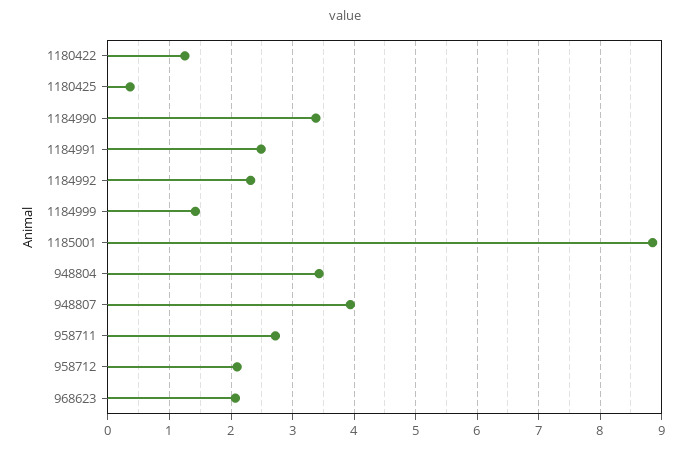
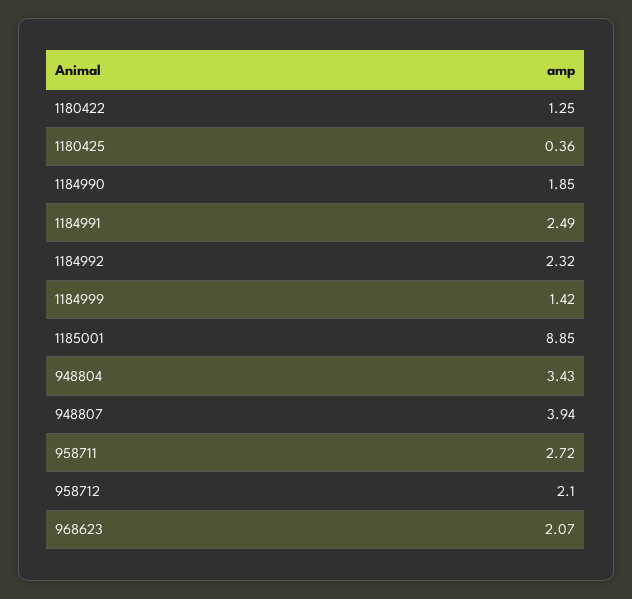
1184990: 3.4 -> 1.85

